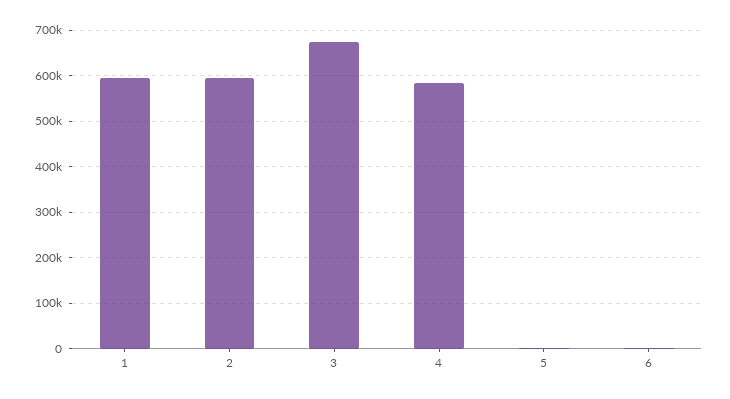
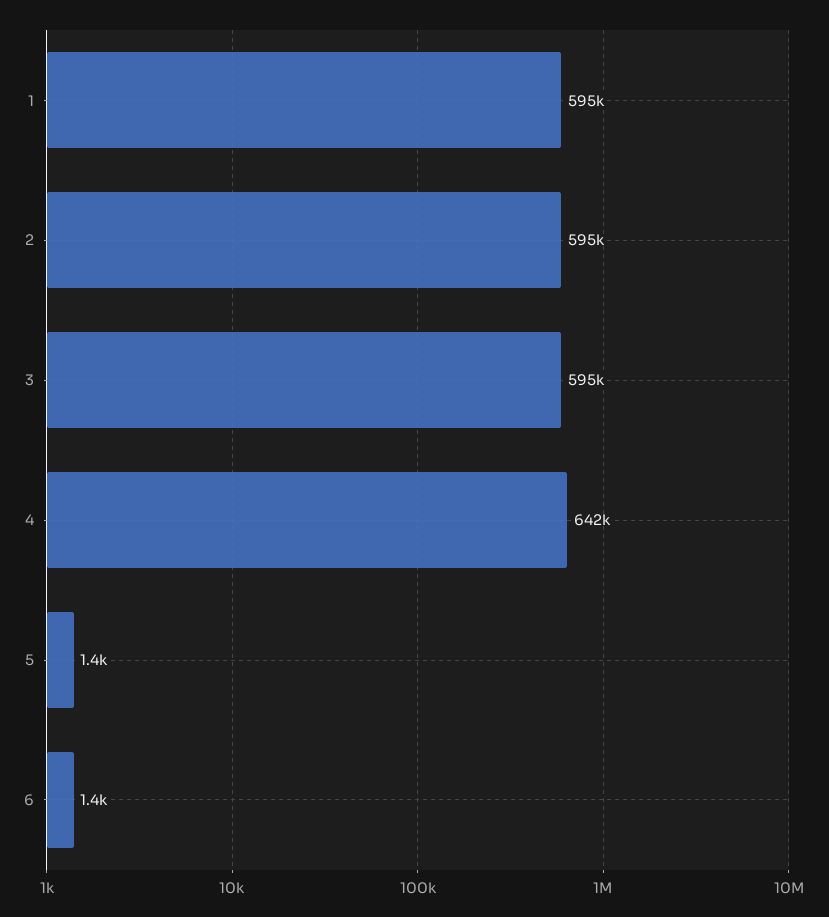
3: 680000 -> 595000
4: 580000 -> 642000

